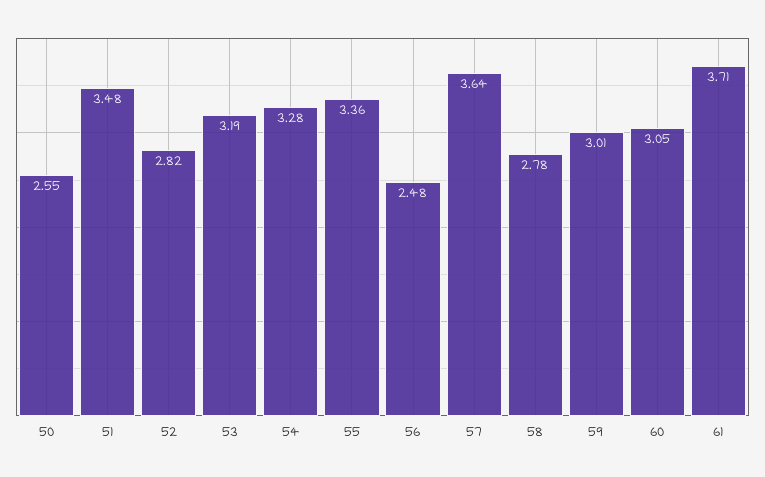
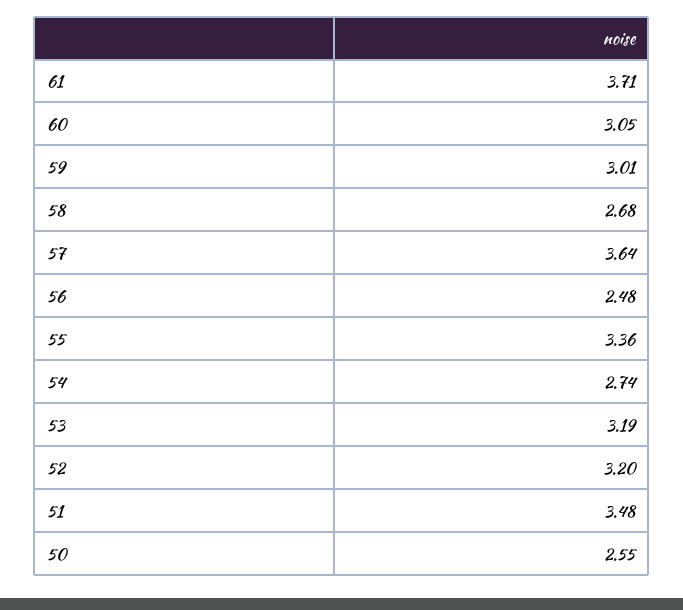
52: 2.82 -> 3.2
54: 3.28 -> 2.74
58: 2.78 -> 2.68

